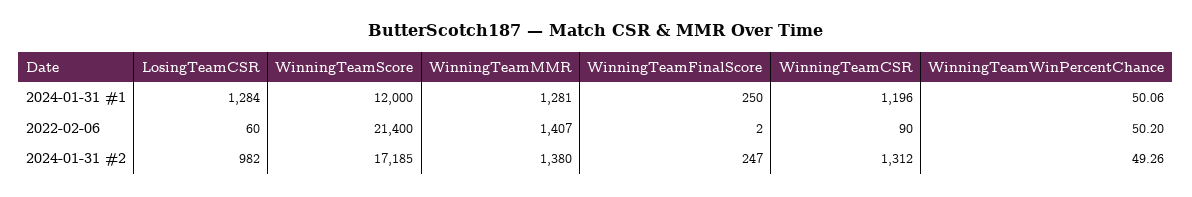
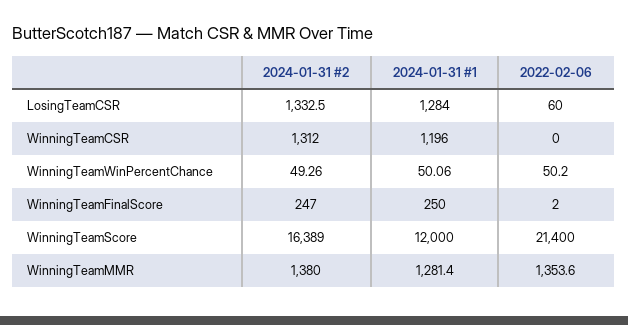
WinningTeamMMR, 2022-02-06: 1407 -> 1353.6
WinningTeamCSR, 2022-02-06: 90 -> 0
LosingTeamCSR, 2024-01-31 #2: 982 -> 1332.5
WinningTeamScore, 2024-01-31 #2: 17185 -> 16389

